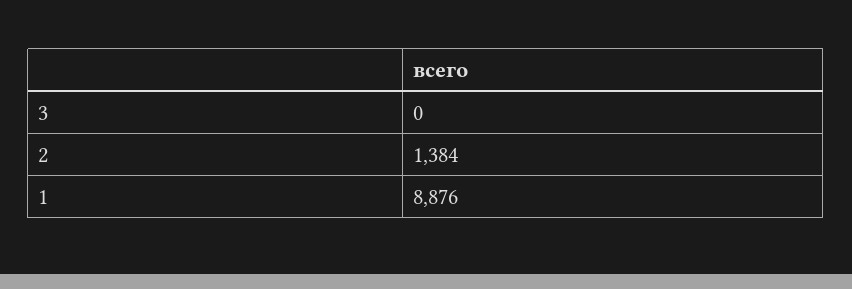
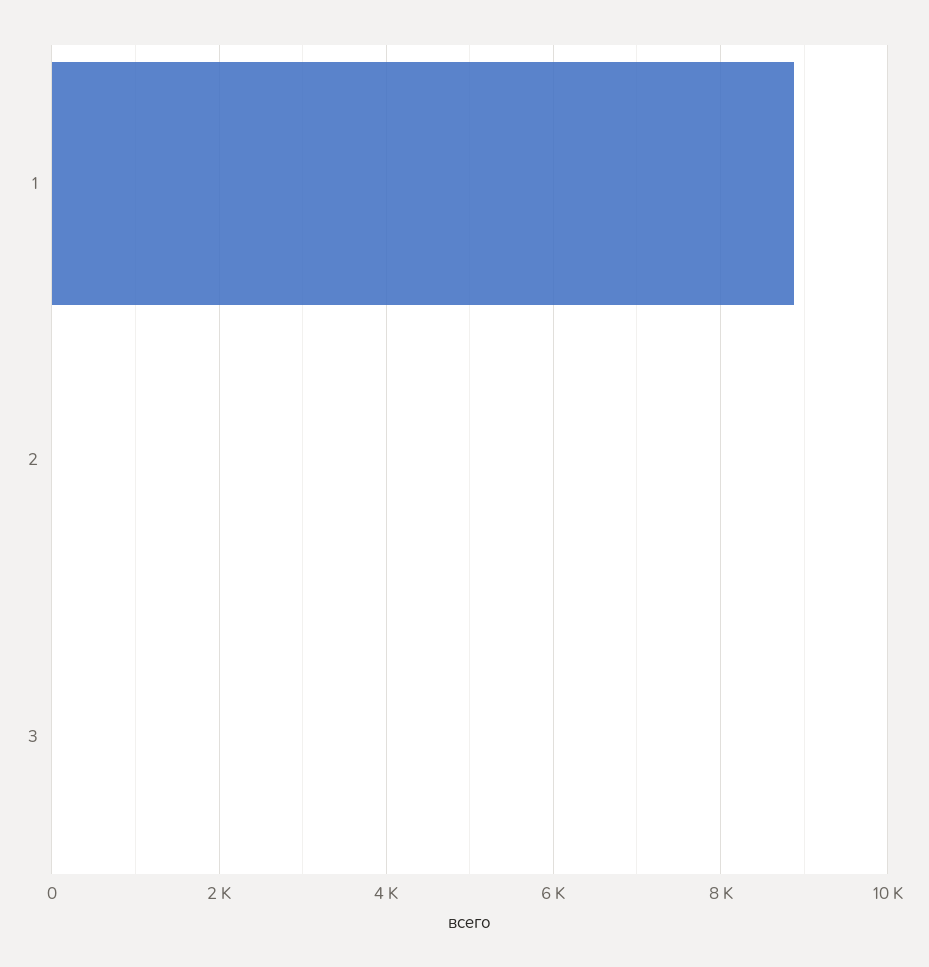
2: 1384 -> 0

